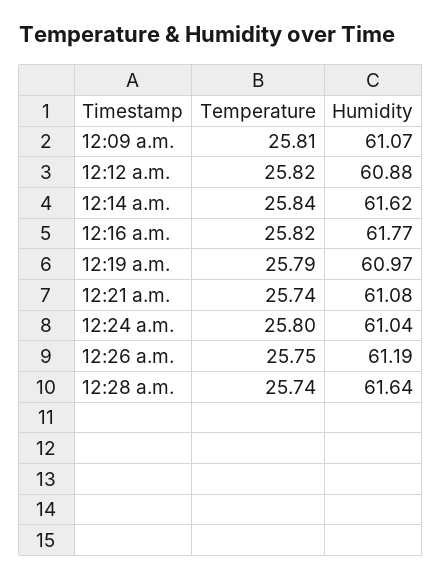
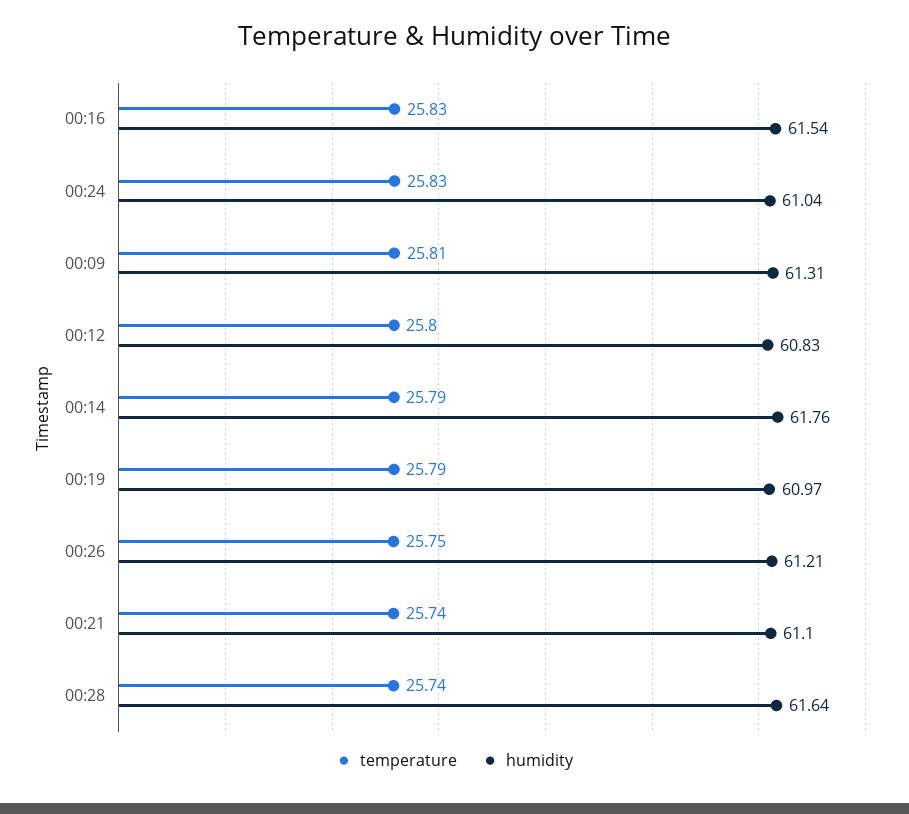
Humidity, 12:09 a.m.: 61.07 -> 61.31
Temperature, 12:12 a.m.: 25.82 -> 25.8
Humidity, 12:12 a.m.: 60.88 -> 60.83
Temperature, 12:14 a.m.: 25.84 -> 25.79
Humidity, 12:14 a.m.: 61.62 -> 61.76
Temperature, 12:16 a.m.: 25.82 -> 25.83
Humidity, 12:16 a.m.: 61.77 -> 61.54
Humidity, 12:21 a.m.: 61.08 -> 61.1
Temperature, 12:24 a.m.: 25.8 -> 25.83
Humidity, 12:26 a.m.: 61.19 -> 61.21

